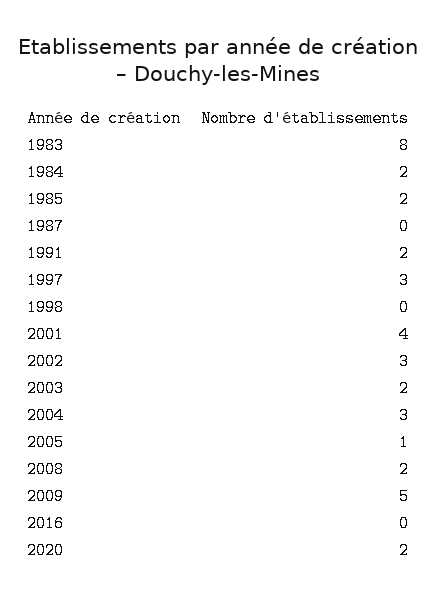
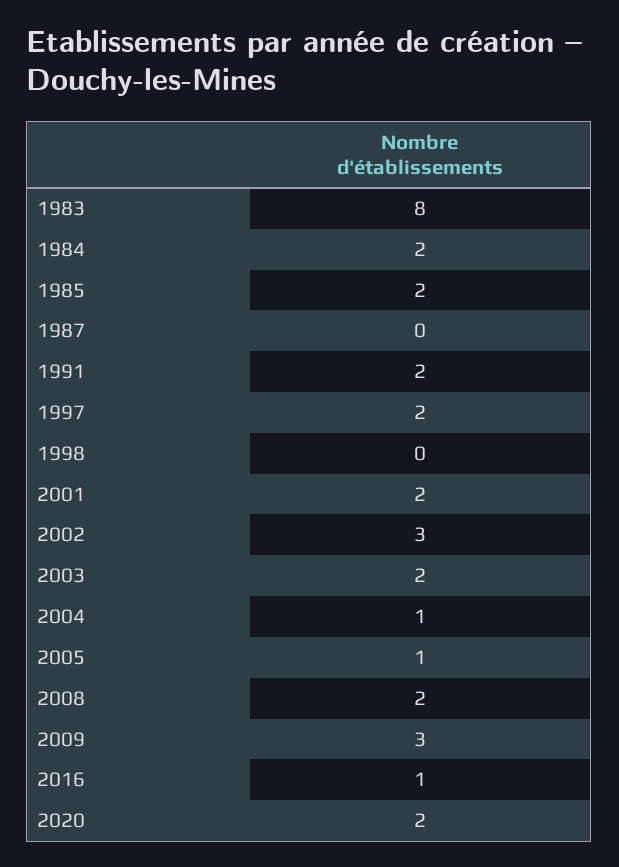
1997: 3 -> 2
2001: 4 -> 2
2004: 3 -> 1
2009: 5 -> 3
2016: 0 -> 1

